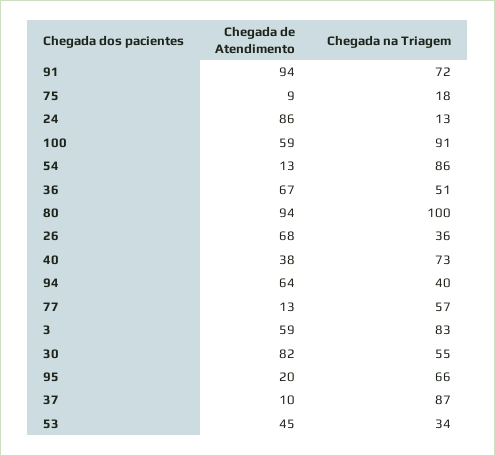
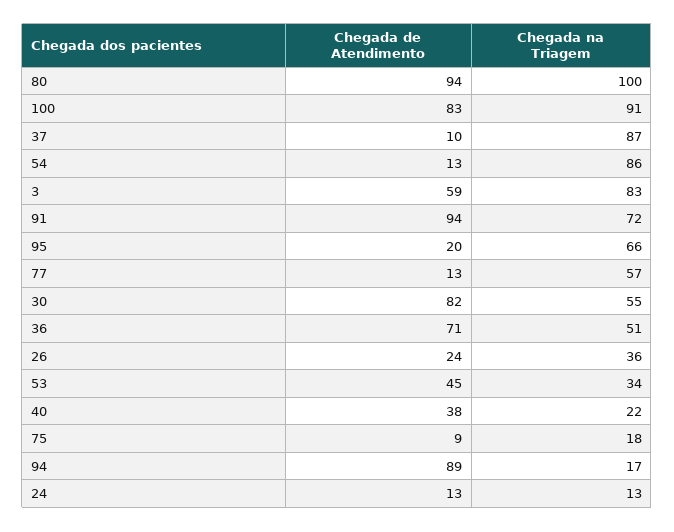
Chegada de Atendimento, 24: 86 -> 13
Chegada de Atendimento, 100: 59 -> 83
Chegada de Atendimento, 36: 67 -> 71
Chegada de Atendimento, 26: 68 -> 24
Chegada na Triagem, 40: 73 -> 22
Chegada de Atendimento, 94: 64 -> 89
Chegada na Triagem, 94: 40 -> 17

